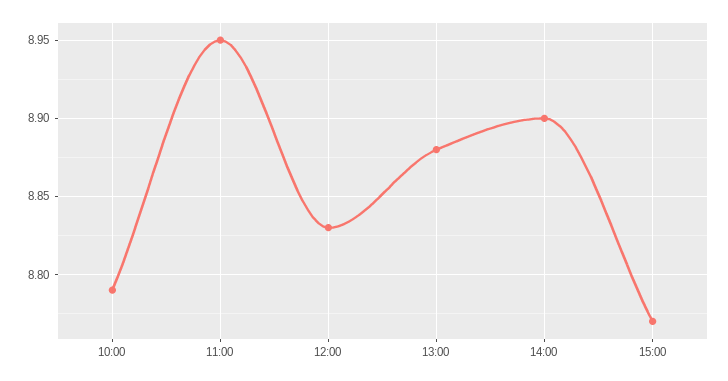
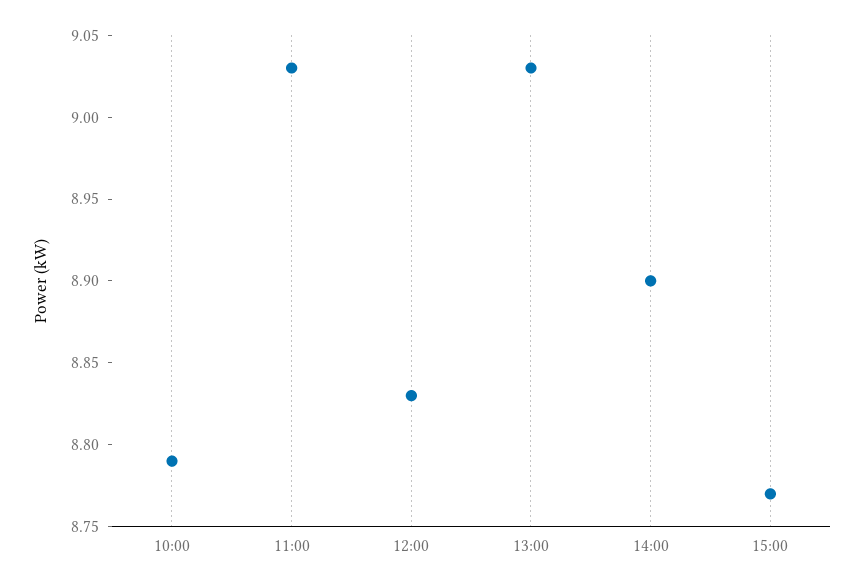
11:00: 8.95 -> 9.03
13:00: 8.88 -> 9.03

